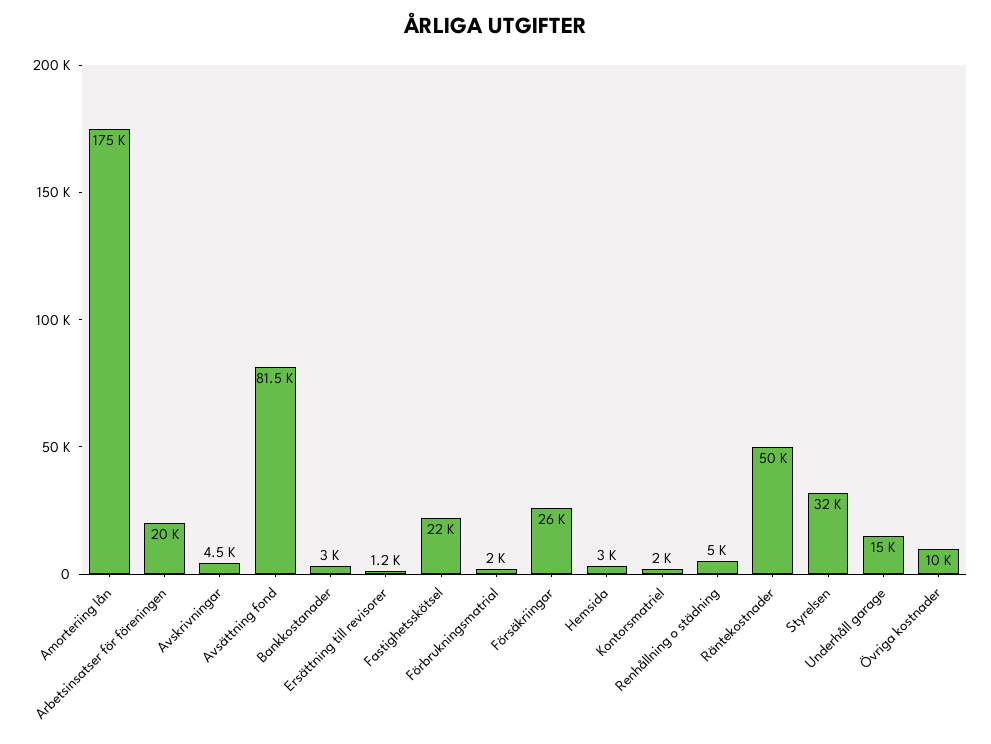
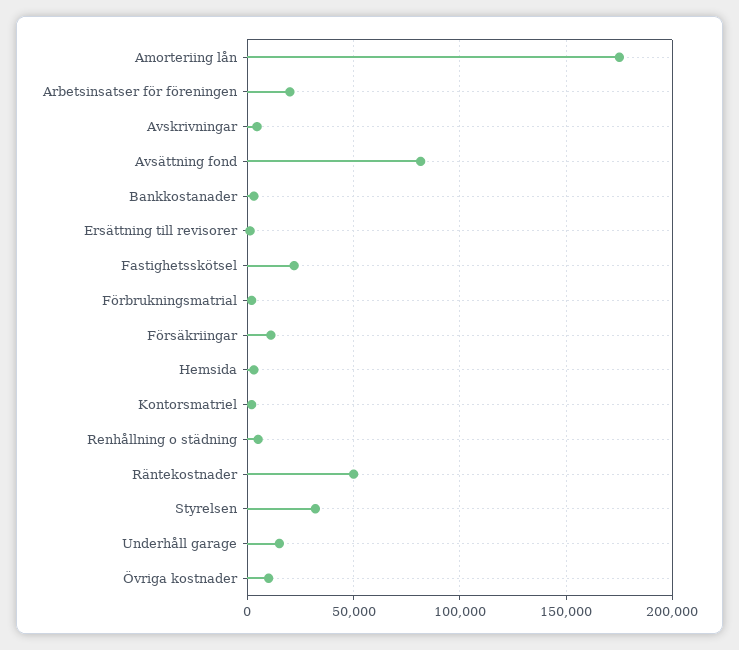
Försäkriingar: 26000 -> 10000

